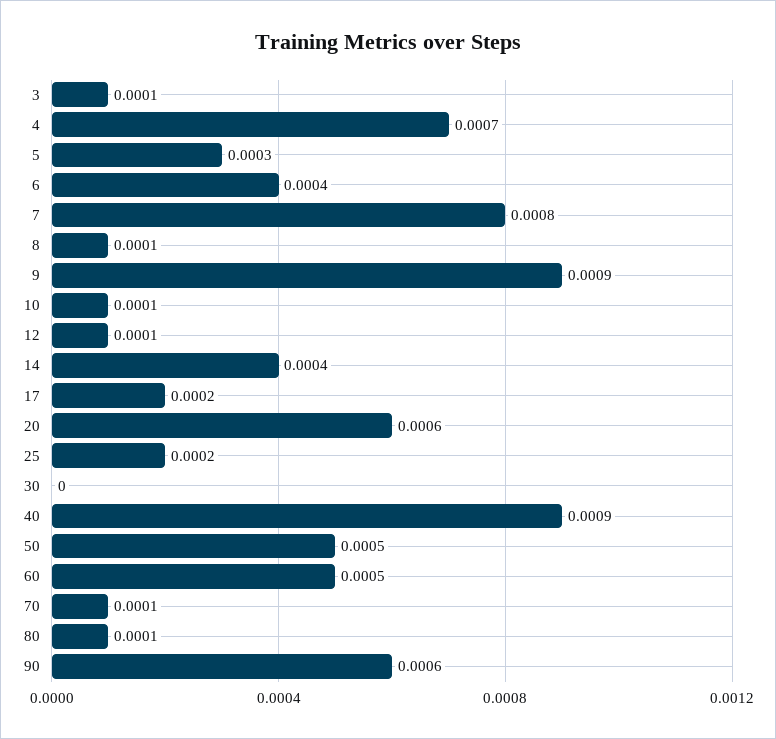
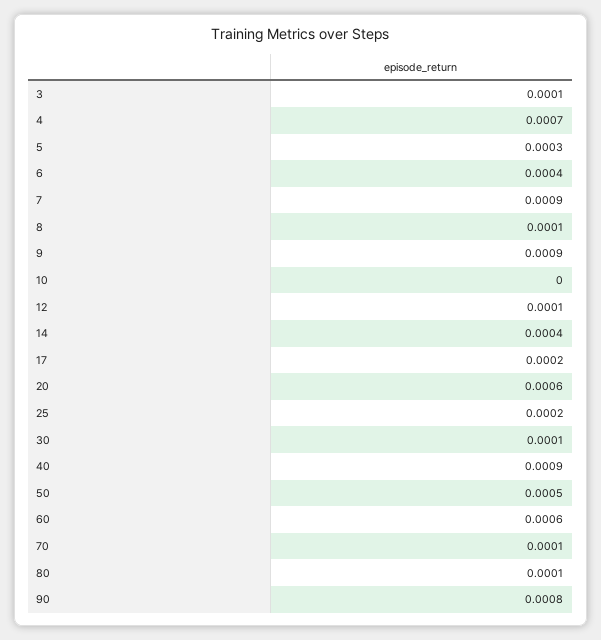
7: 0.0008 -> 0.0009
10: 0.0001 -> 0
30: 0 -> 0.0001
60: 0.0005 -> 0.0006
90: 0.0006 -> 0.0008

